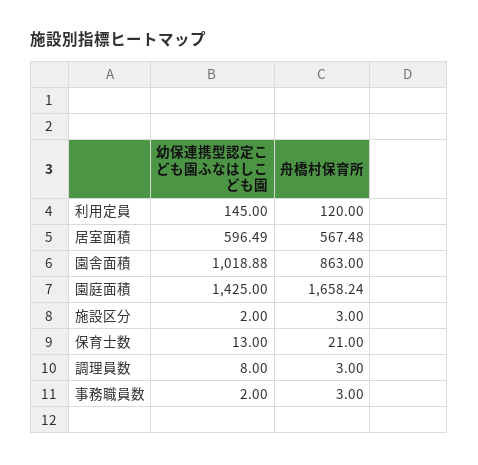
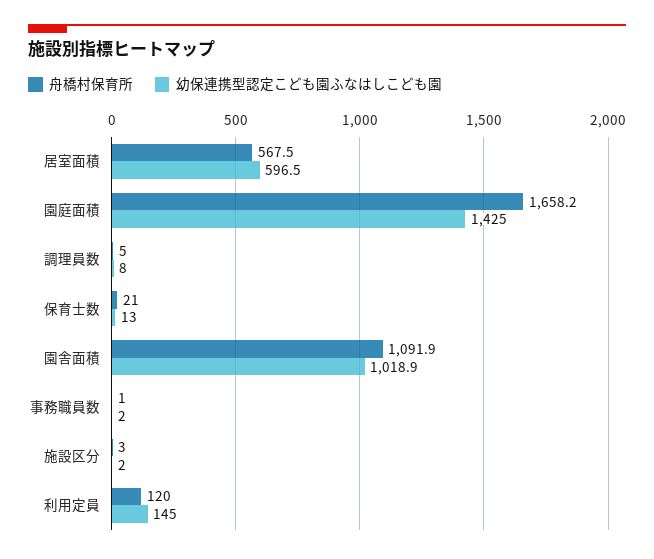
舟橋村保育所, 園舎面積: 863 -> 1091.9
舟橋村保育所, 調理員数: 3 -> 5
舟橋村保育所, 事務職員数: 3 -> 1

